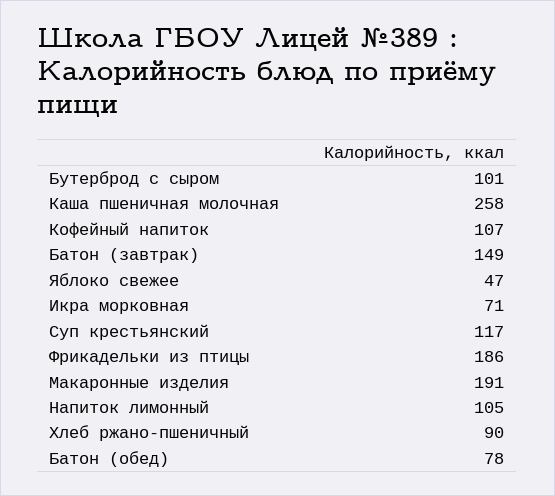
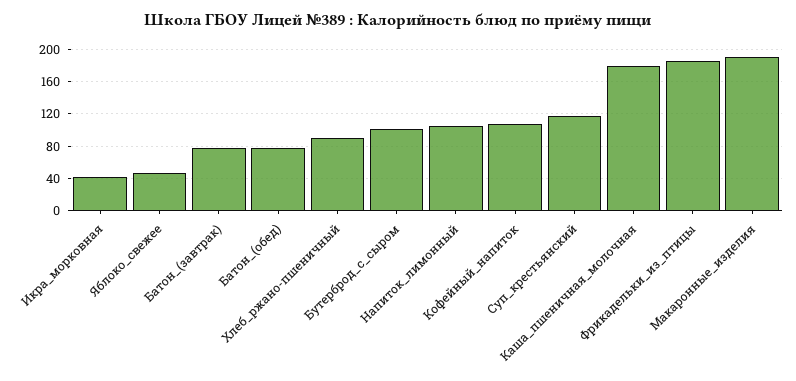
Каша пшеничная молочная: 258 -> 180
Батон (завтрак): 149 -> 80
Икра морковная: 71 -> 40

